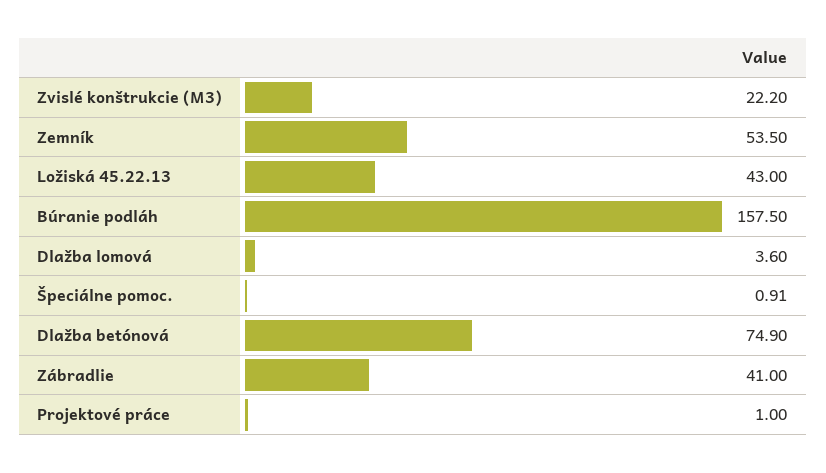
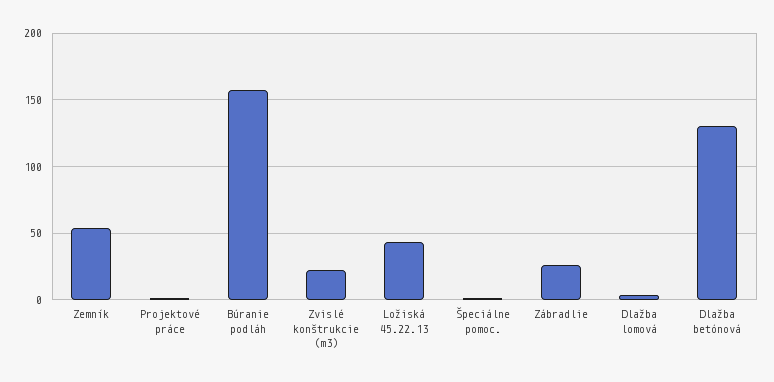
Dlažba betónová: 74.9 -> 130
Zábradlie: 41 -> 25

